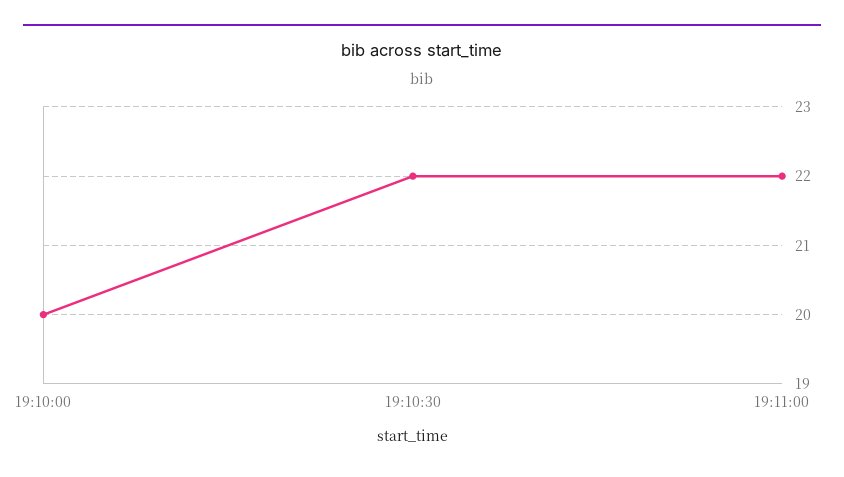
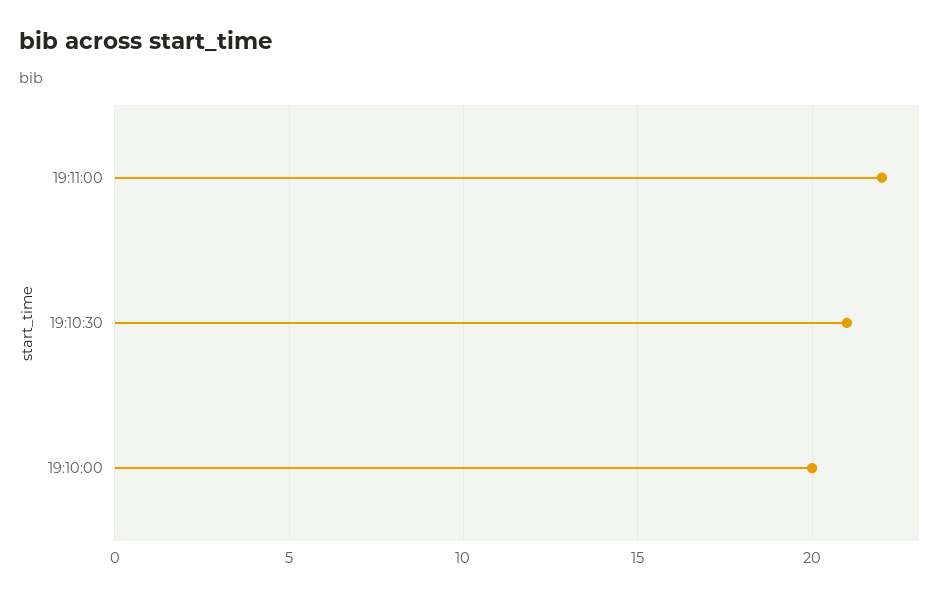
19:10:30: 22 -> 21

